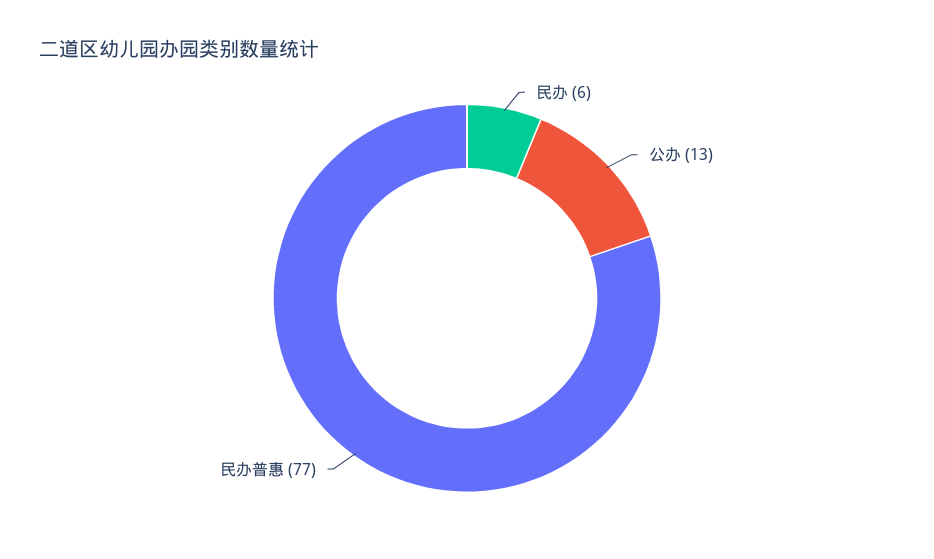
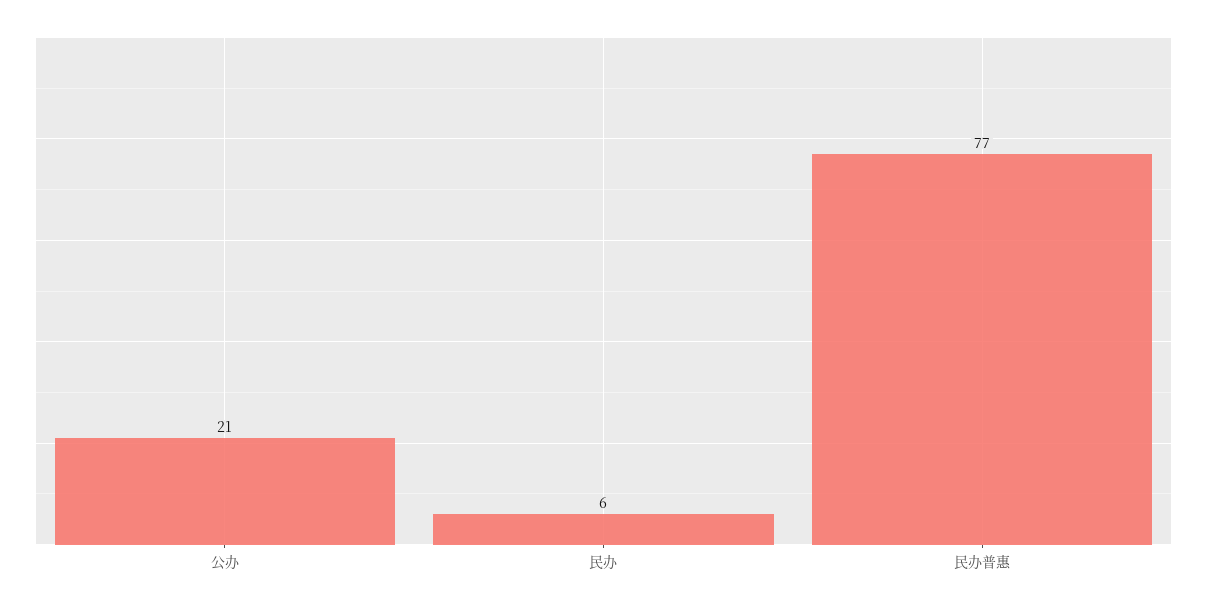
公办: 13 -> 21

